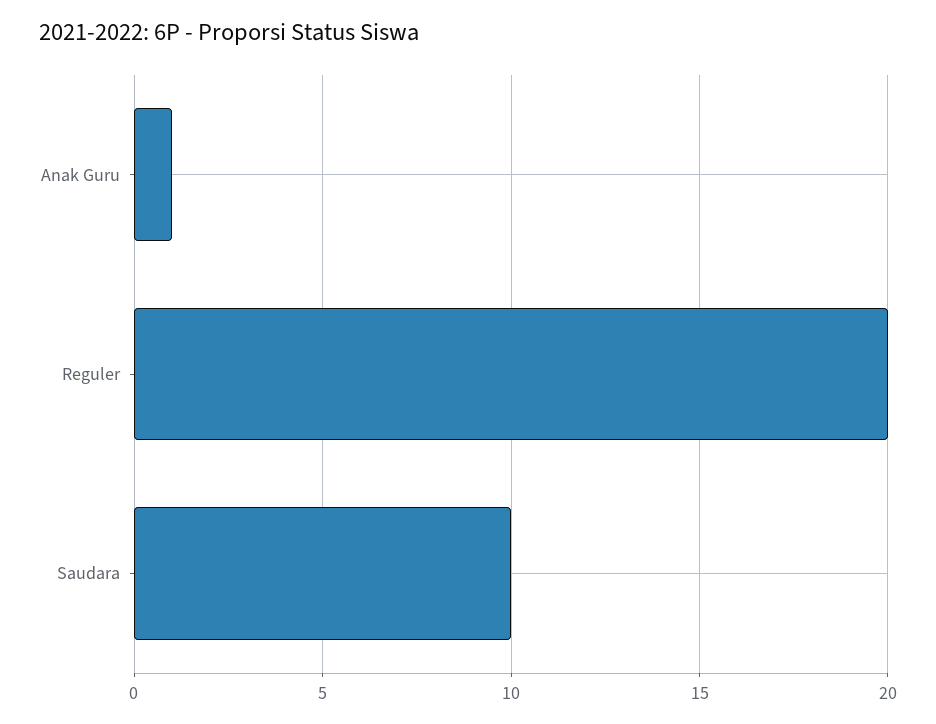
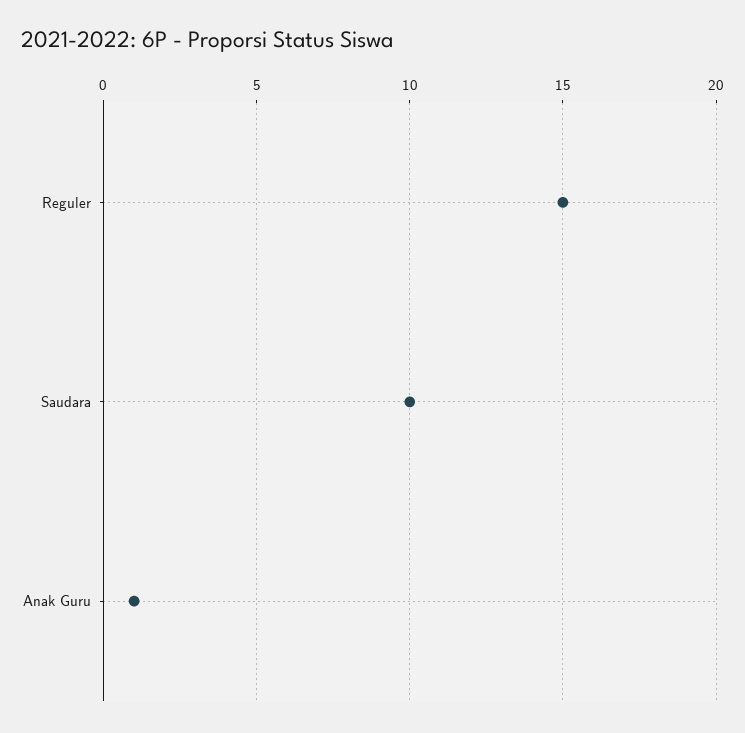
Reguler: 20 -> 15

